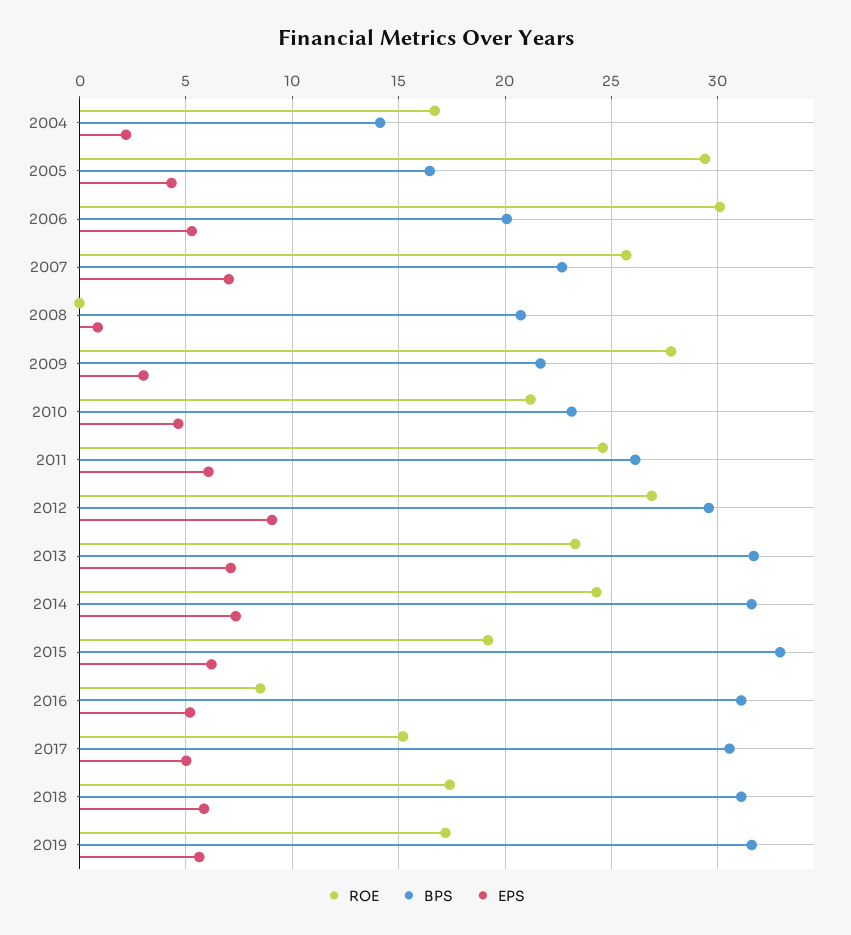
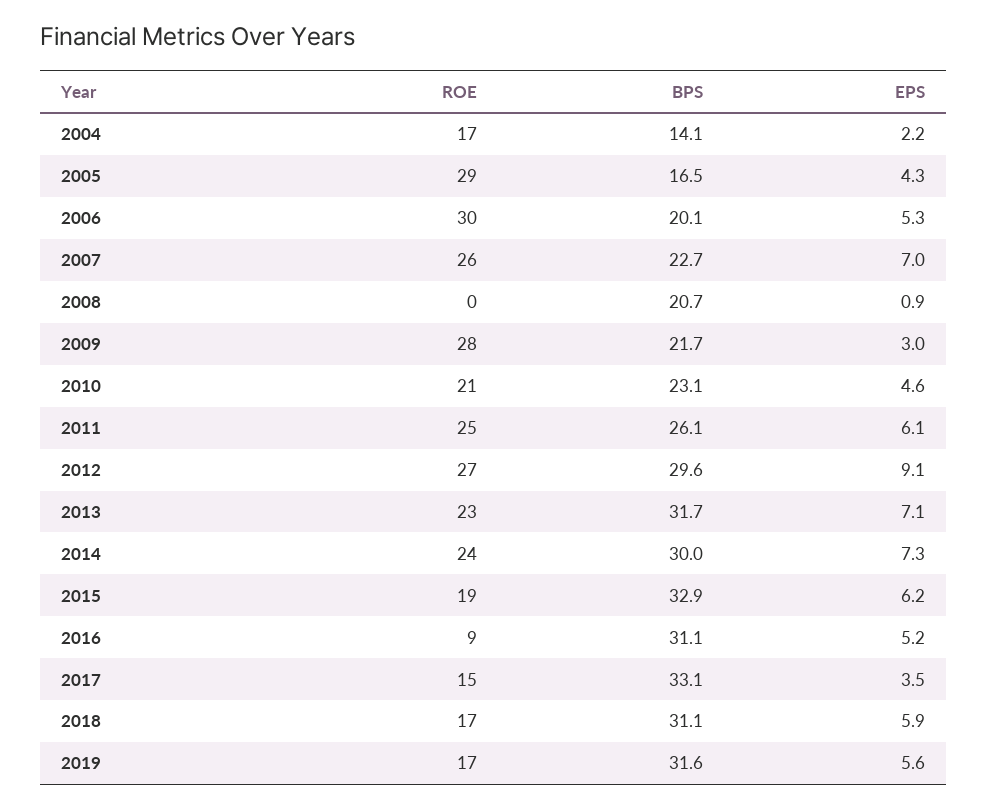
BPS, 2014: 31.5 -> 30
BPS, 2017: 30.5 -> 33.1
EPS, 2017: 5 -> 3.5

